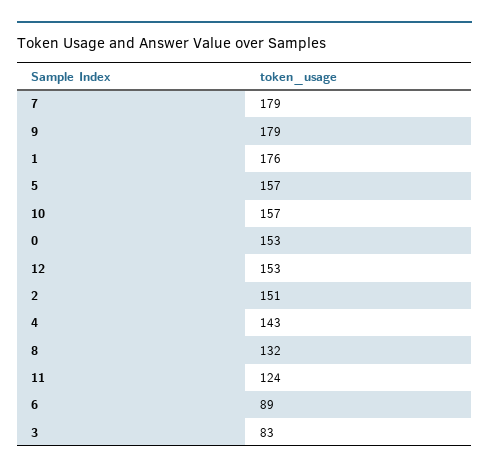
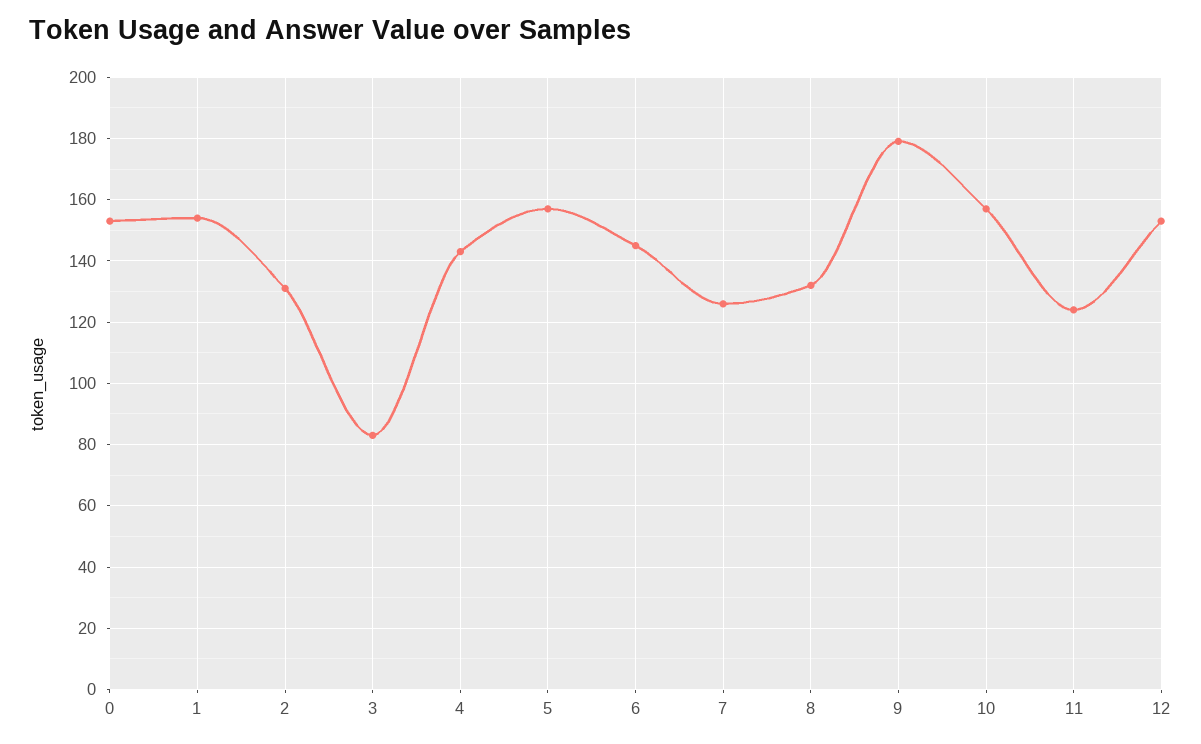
7: 179 -> 125
1: 176 -> 155
2: 151 -> 130
6: 89 -> 145

